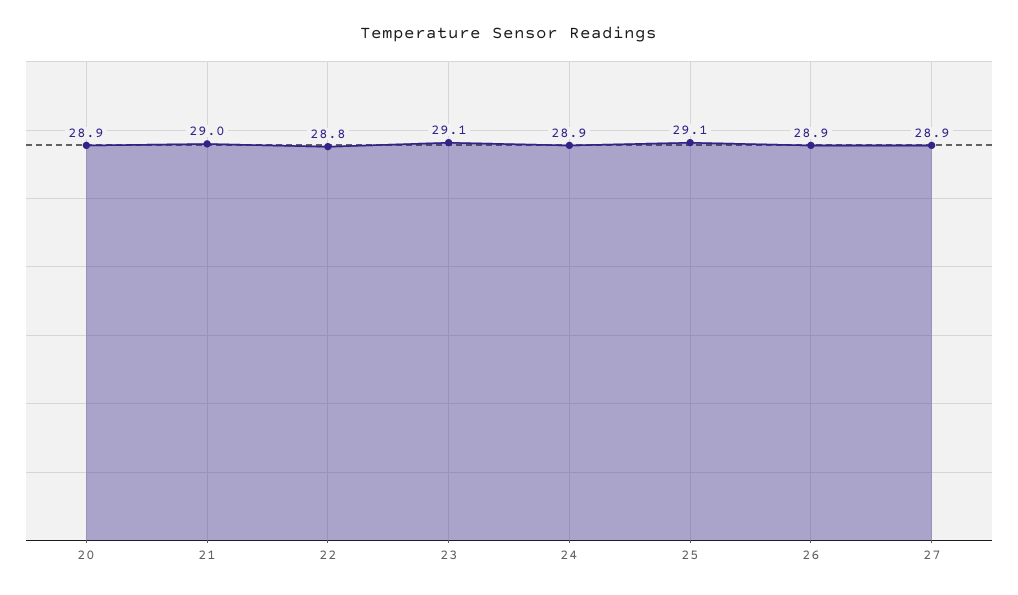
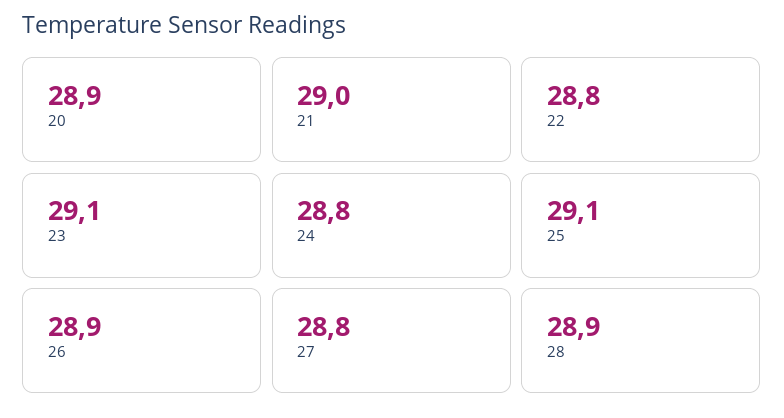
24: 28.9 -> 28.8
27: 28.9 -> 28.8
28: none -> 28.9

